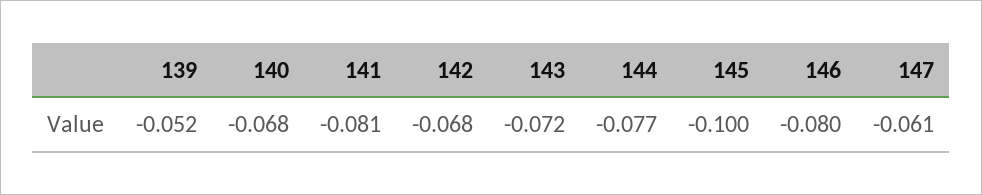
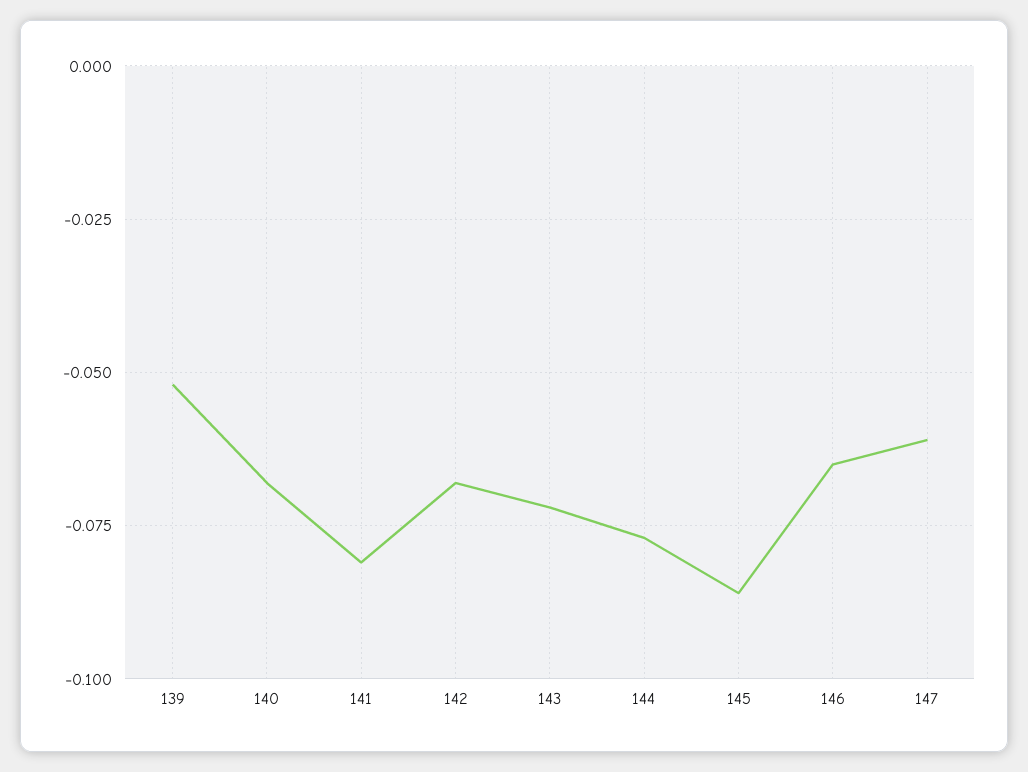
145: -0.1 -> -0.085
146: -0.08 -> -0.065

